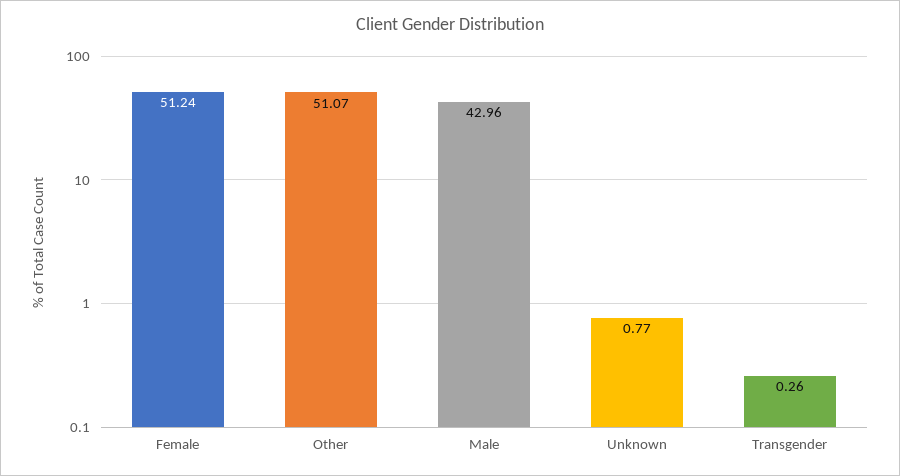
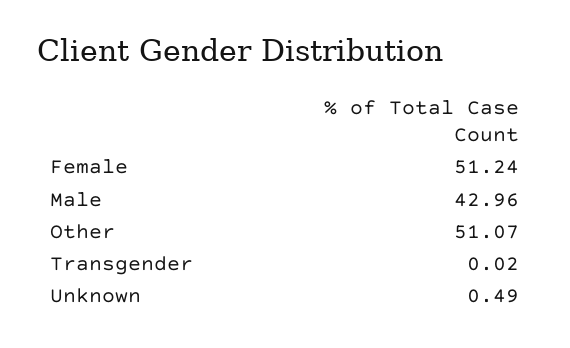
Unknown: 0.77 -> 0.49
Transgender: 0.26 -> 0.02

